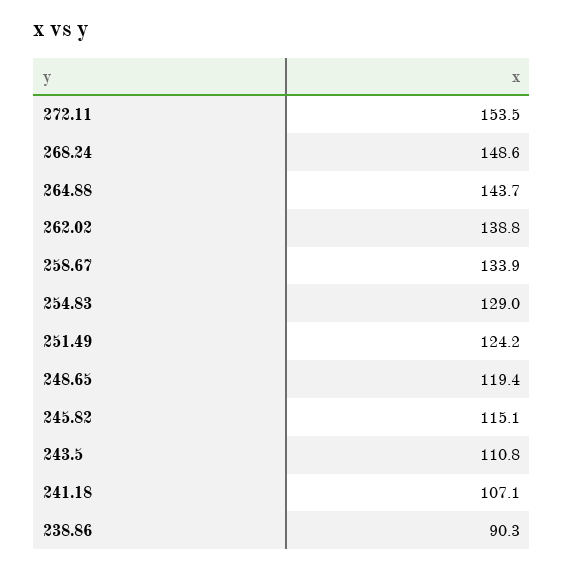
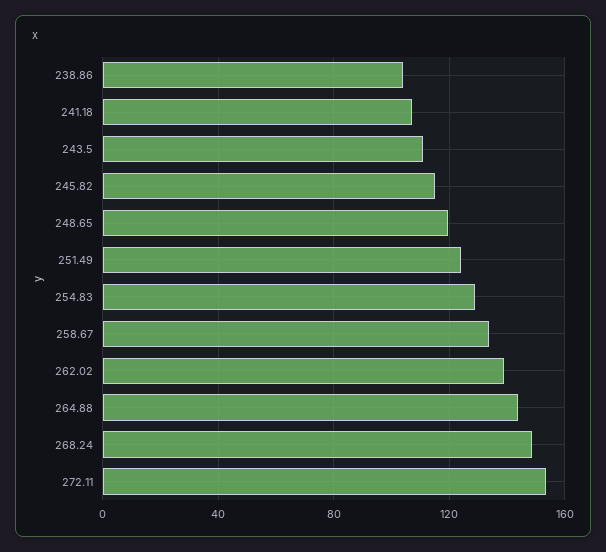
238.86: 90.3 -> 105

